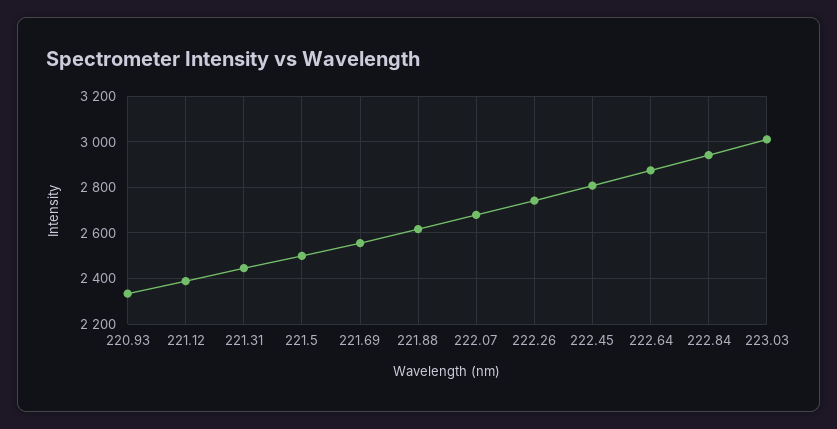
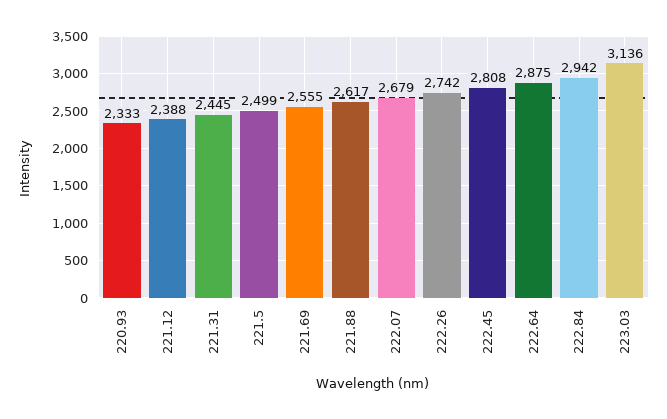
223.03: 3000 -> 3136

